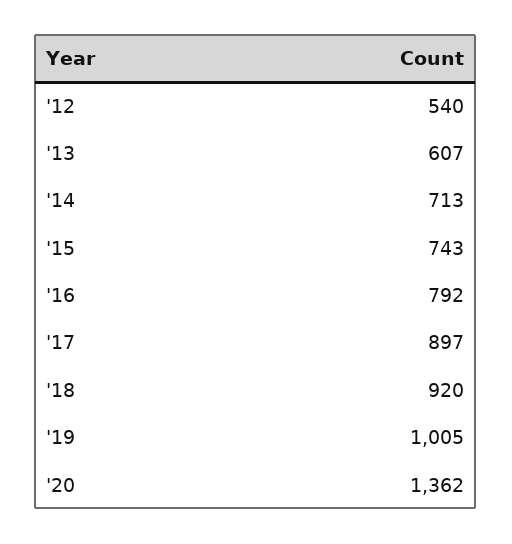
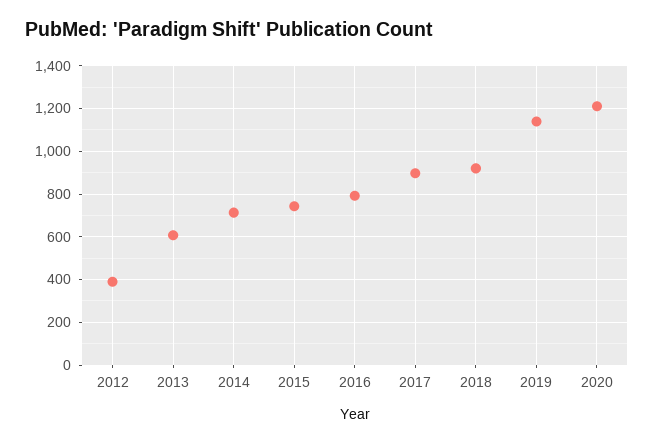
'12: 540 -> 400
'19: 1005 -> 1150
'20: 1362 -> 1200

